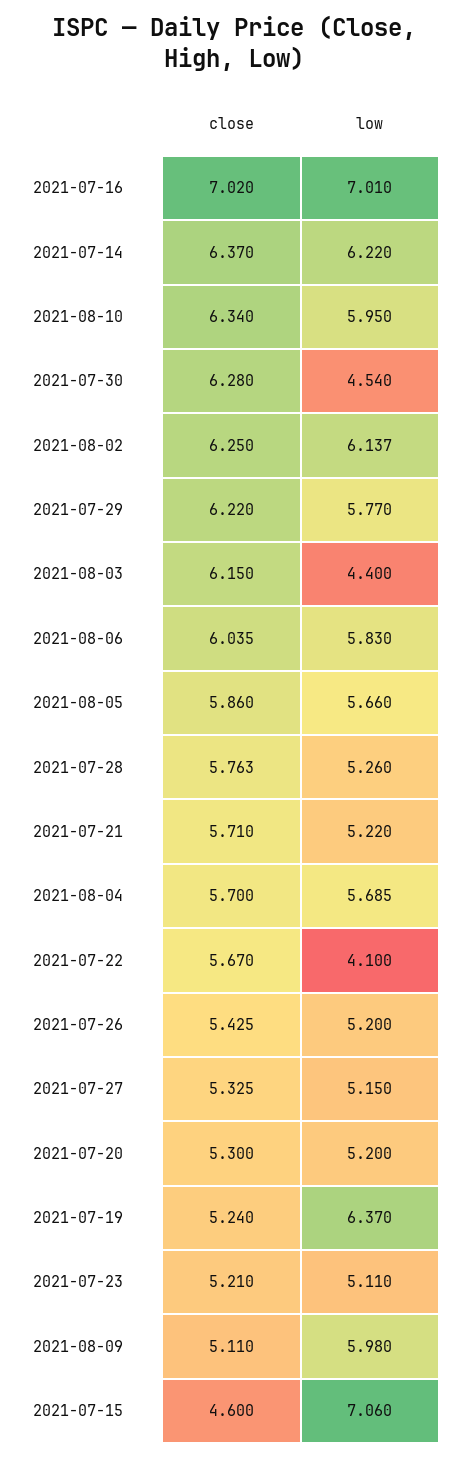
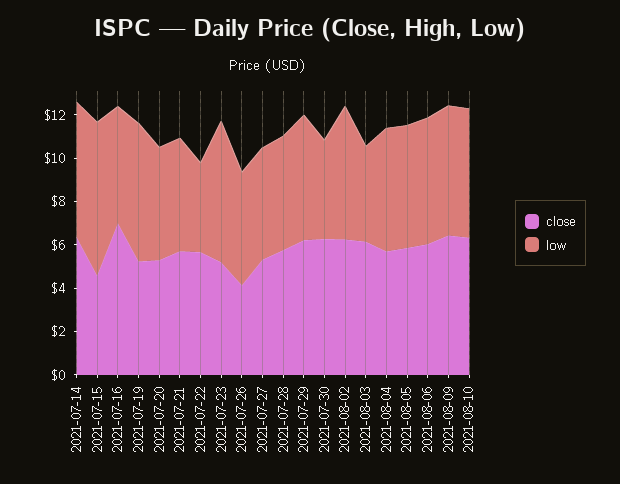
low, 2021-07-16: 7.01 -> 5.5
close, 2021-07-26: 5.425 -> 4
low, 2021-07-23: 5.11 -> 6.5
close, 2021-08-09: 5.11 -> 6.5

